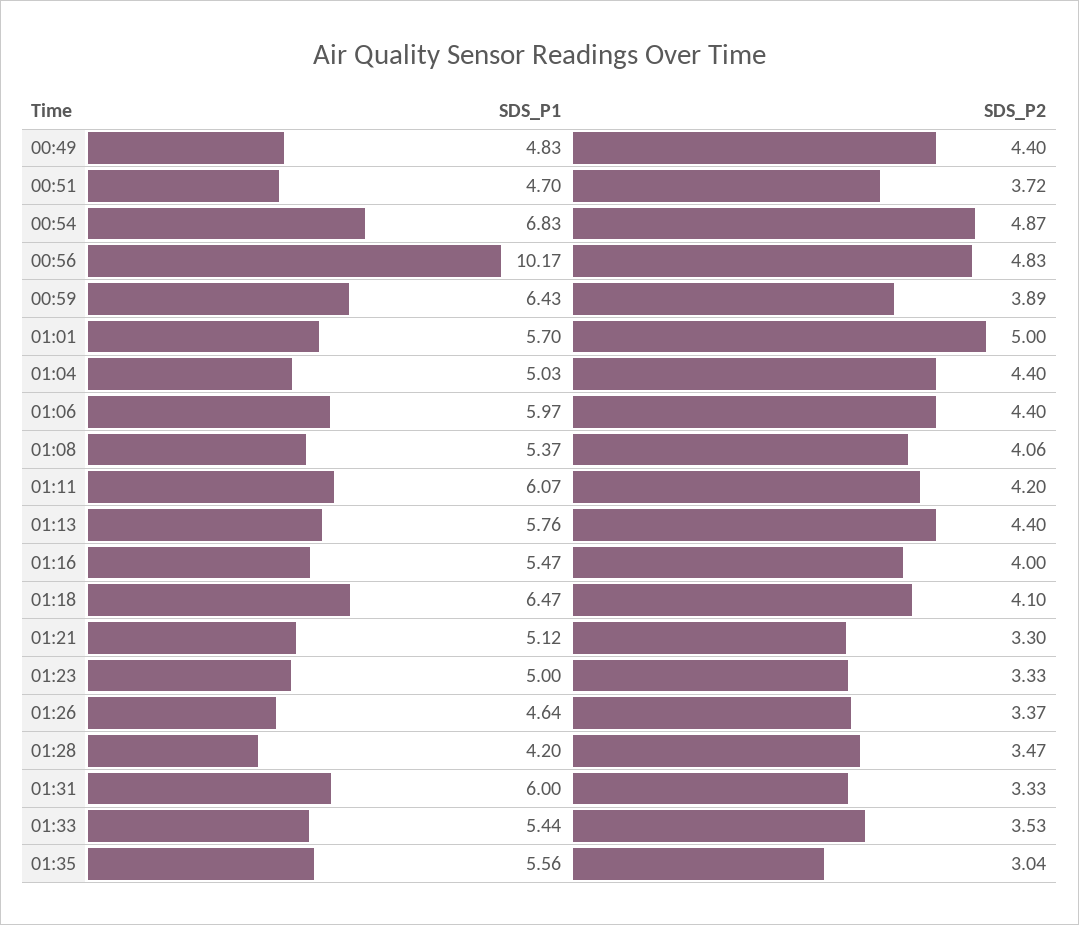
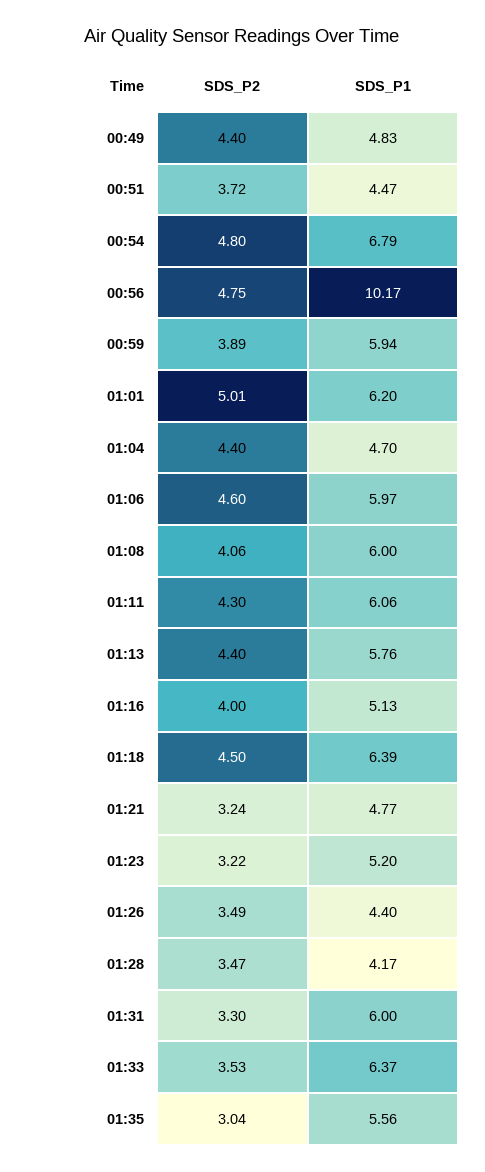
SDS_P1, 00:51: 4.7 -> 4.47
SDS_P1, 00:54: 6.83 -> 6.79
SDS_P2, 00:54: 4.87 -> 4.8
SDS_P2, 00:56: 4.83 -> 4.75
SDS_P1, 00:59: 6.43 -> 5.94
SDS_P1, 01:01: 5.7 -> 6.2
SDS_P2, 01:01: 5 -> 5.01
SDS_P1, 01:04: 5.03 -> 4.7
SDS_P2, 01:06: 4.4 -> 4.6
SDS_P1, 01:08: 5.37 -> 6
SDS_P1, 01:11: 6.07 -> 6.06
SDS_P2, 01:11: 4.2 -> 4.3
SDS_P1, 01:16: 5.47 -> 5.13
SDS_P1, 01:18: 6.47 -> 6.39
SDS_P2, 01:18: 4.1 -> 4.5
SDS_P1, 01:21: 5.12 -> 4.77
SDS_P2, 01:21: 3.3 -> 3.24
SDS_P1, 01:23: 5 -> 5.2
SDS_P2, 01:23: 3.33 -> 3.22
SDS_P1, 01:26: 4.64 -> 4.4
SDS_P2, 01:26: 3.37 -> 3.49
SDS_P1, 01:28: 4.2 -> 4.17
SDS_P2, 01:31: 3.33 -> 3.3
SDS_P1, 01:33: 5.44 -> 6.37

